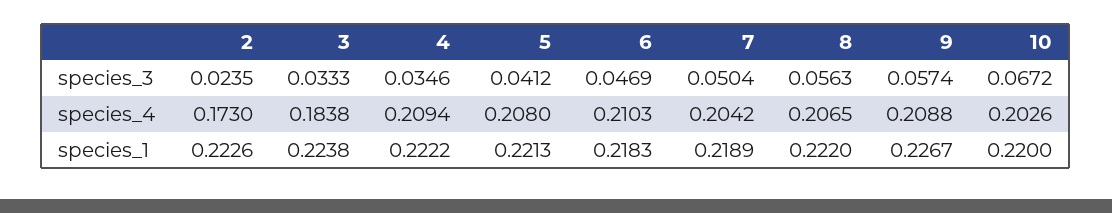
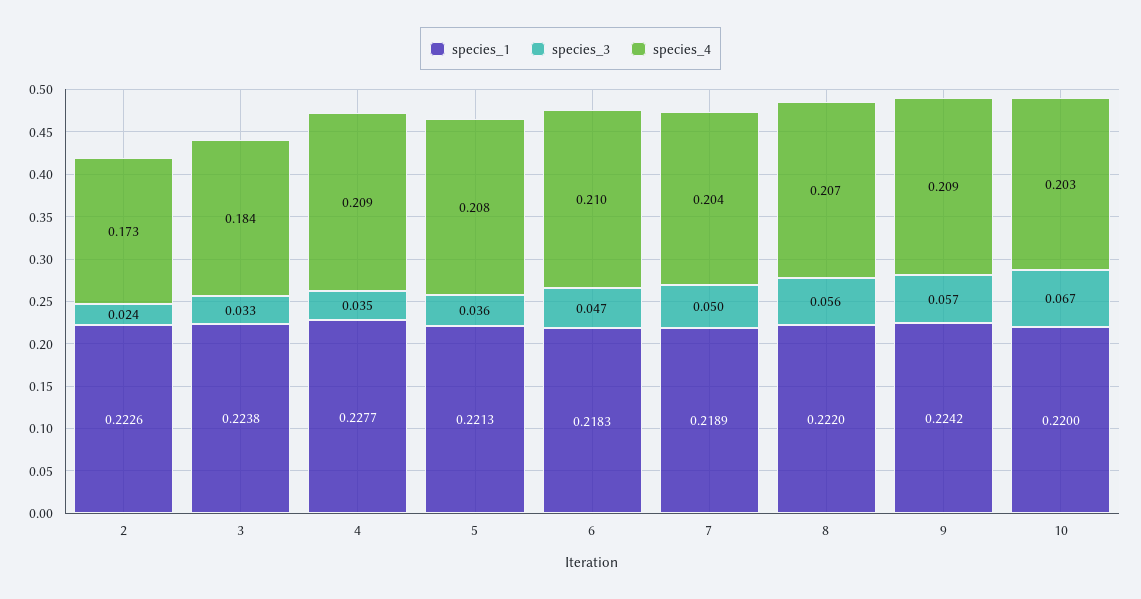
species_3, 5: 0.0412 -> 0.036
species_1, 4: 0.2222 -> 0.2277
species_1, 9: 0.2267 -> 0.2242

